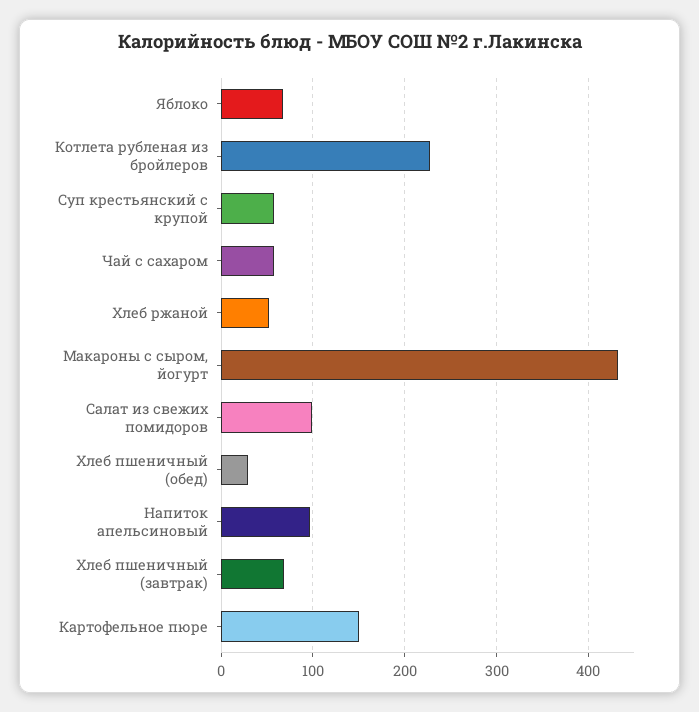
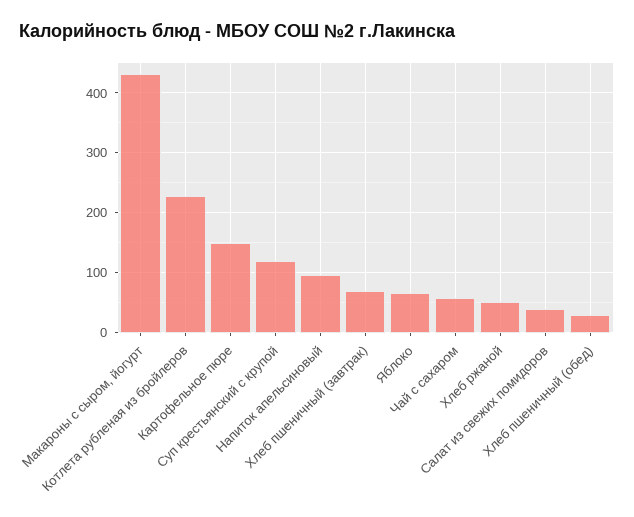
Суп крестьянский с крупой: 60 -> 120
Салат из свежих помидоров: 100 -> 40

